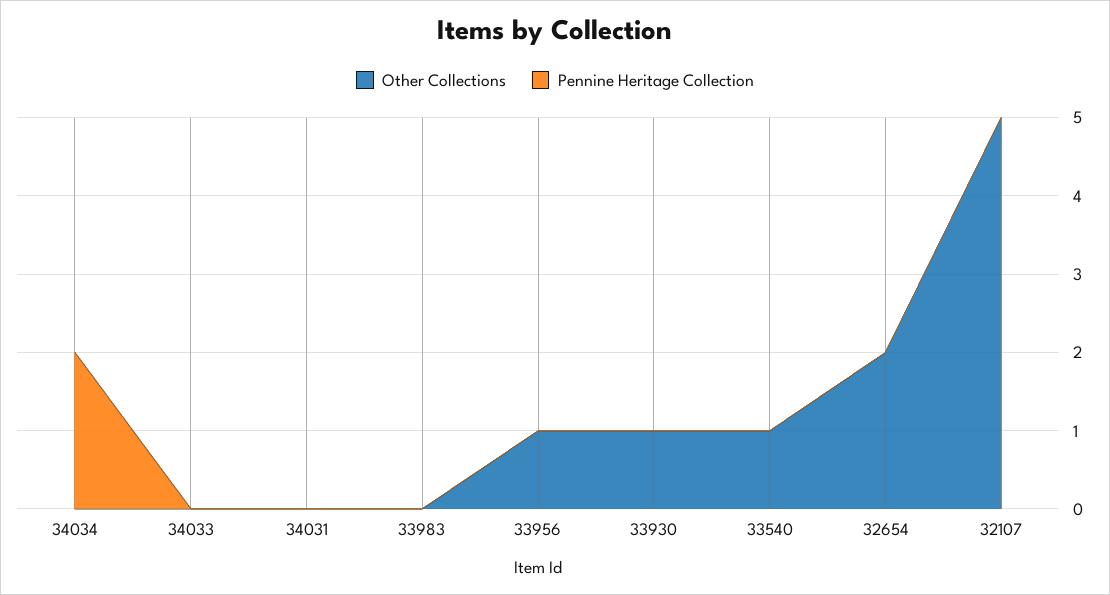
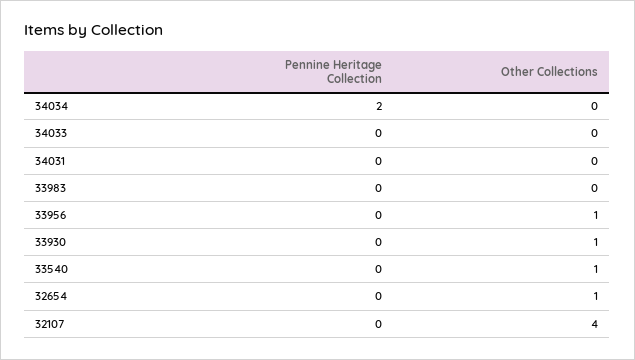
Other Collections, 32654: 2 -> 1
Other Collections, 32107: 5 -> 4

